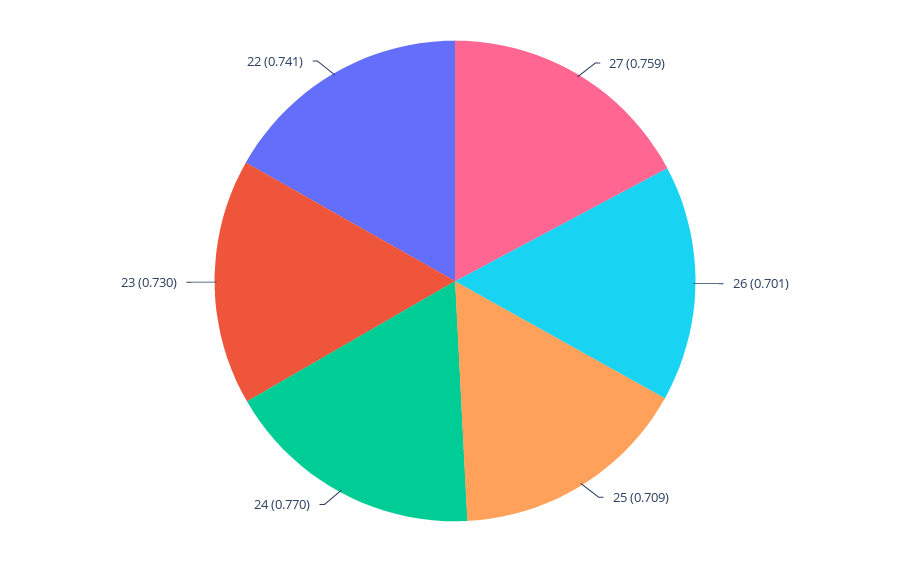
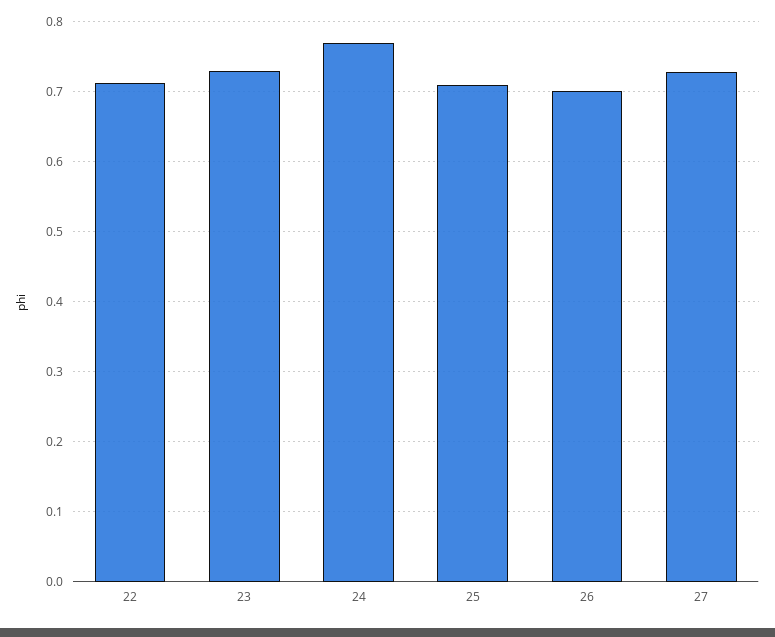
27: 0.759 -> 0.73
22: 0.741 -> 0.71

